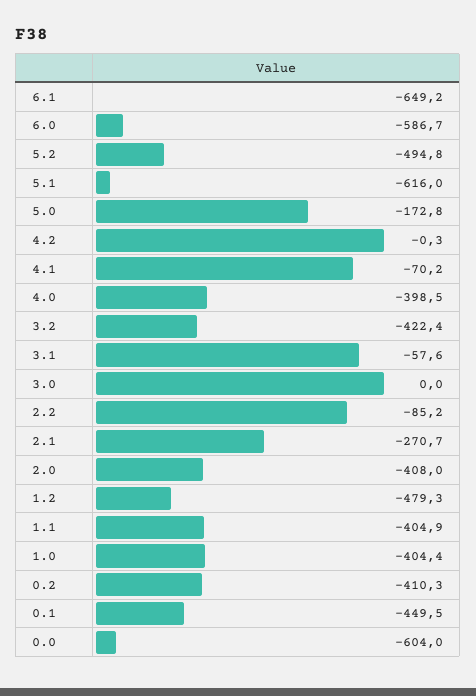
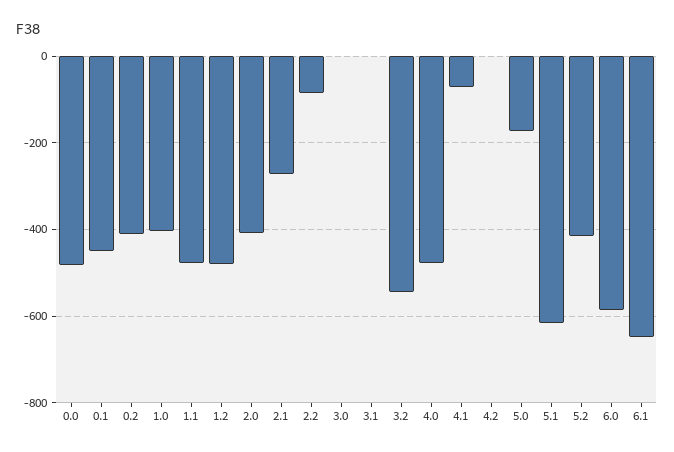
5.2: -494.8 -> -420
4.0: -398.5 -> -480
3.2: -422.4 -> -540
3.1: -57.6 -> 0
1.1: -404.9 -> -480
0.0: -604 -> -480

